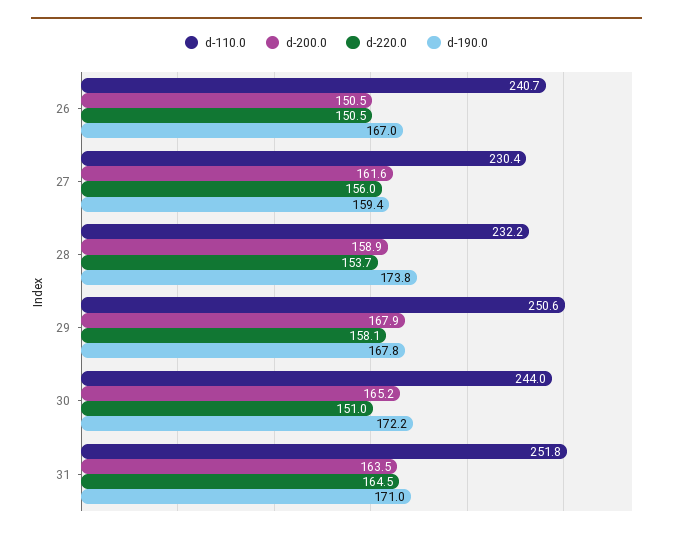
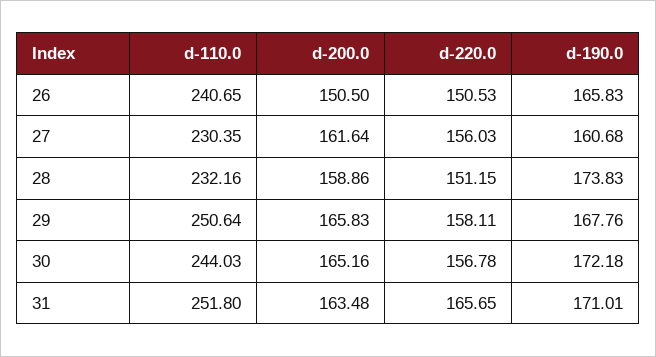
d-190.0, 26: 167 -> 165.83
d-190.0, 27: 159.4 -> 160.68
d-220.0, 28: 153.7 -> 151.15
d-200.0, 29: 167.9 -> 165.83
d-220.0, 30: 151 -> 156.78
d-220.0, 31: 164.5 -> 165.65

